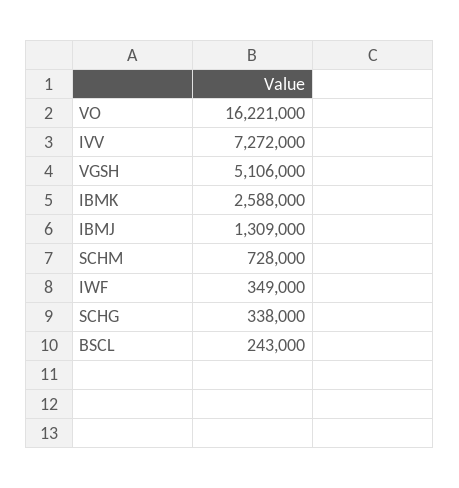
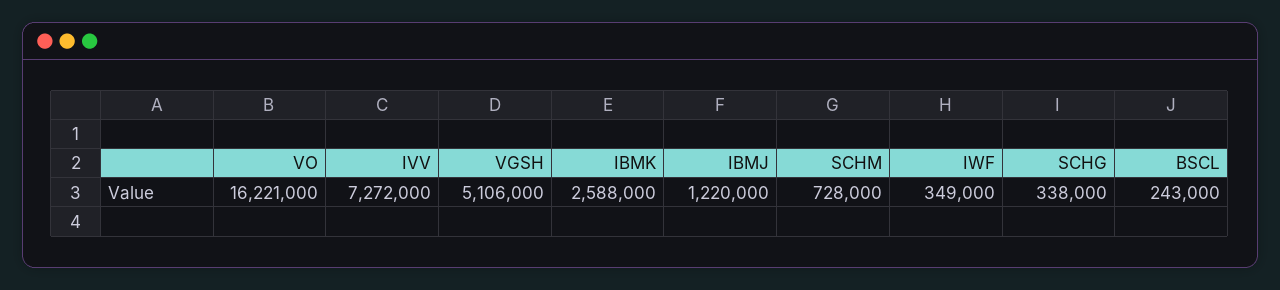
IBMJ: 1309000 -> 1220000

